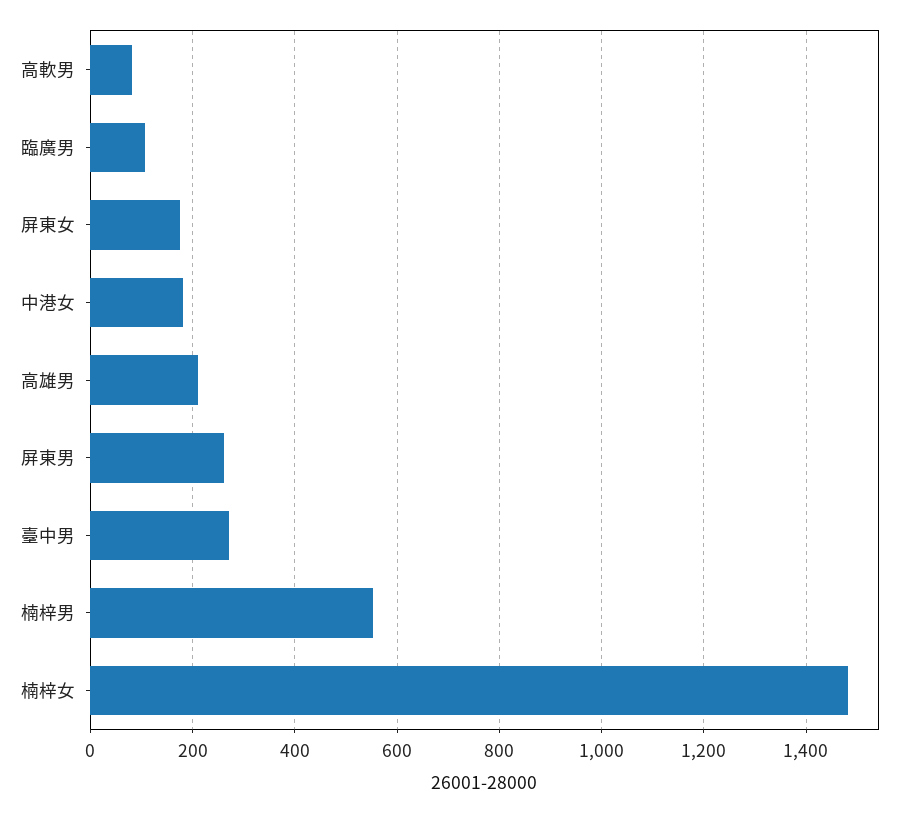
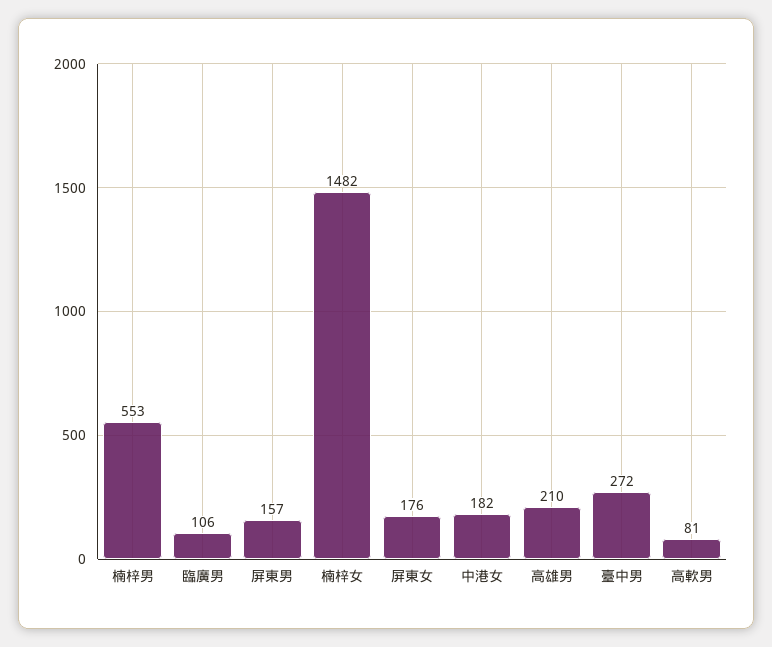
屏東男: 260 -> 157

